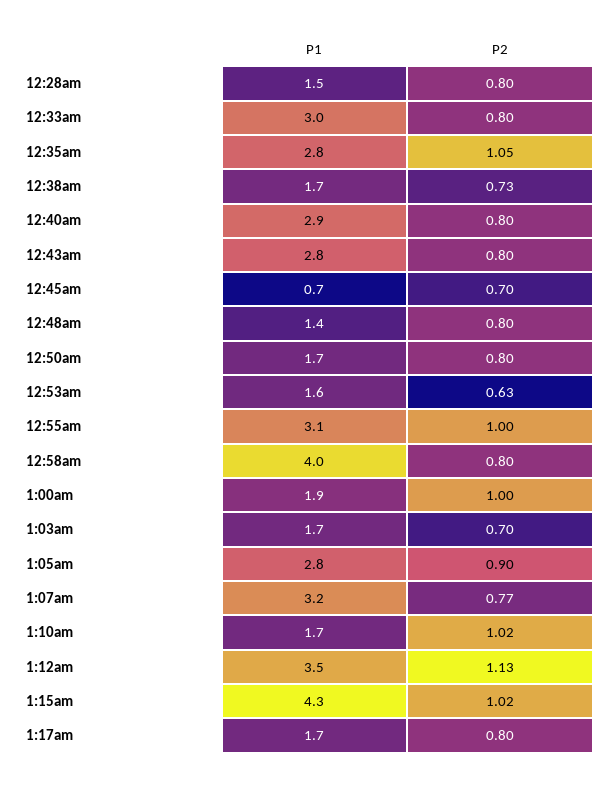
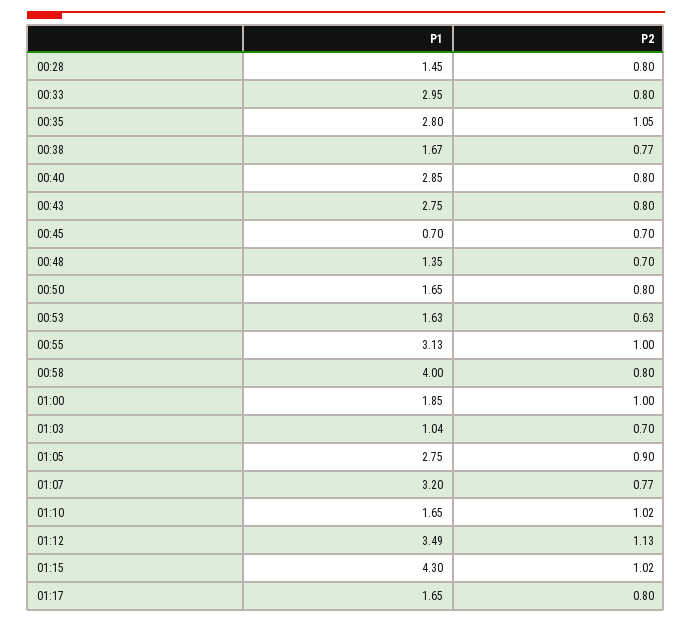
P2, 12:38am: 0.73 -> 0.77
P2, 12:48am: 0.8 -> 0.7
P1, 1:03am: 1.7 -> 1.04

